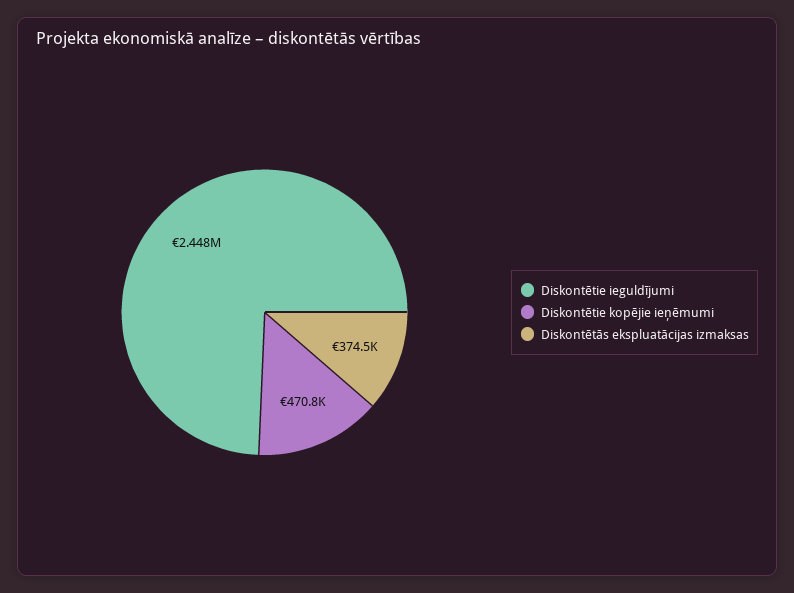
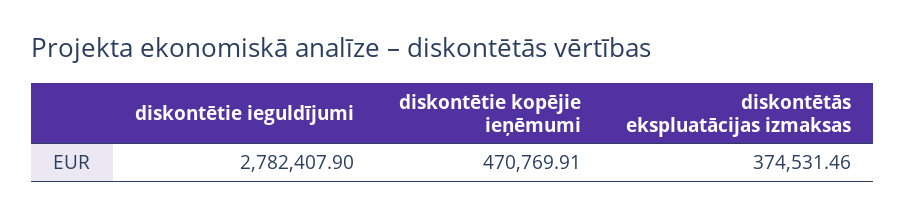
Diskontētie ieguldījumi: 2448000 -> 2782407.9

